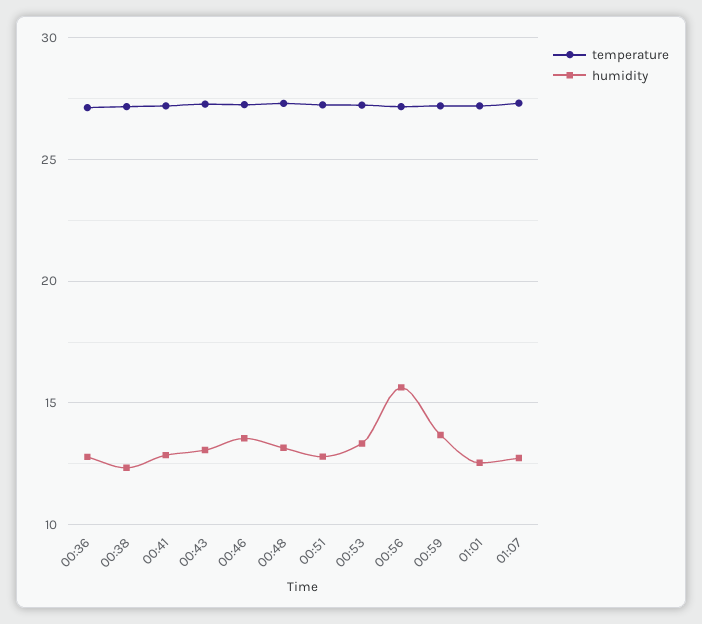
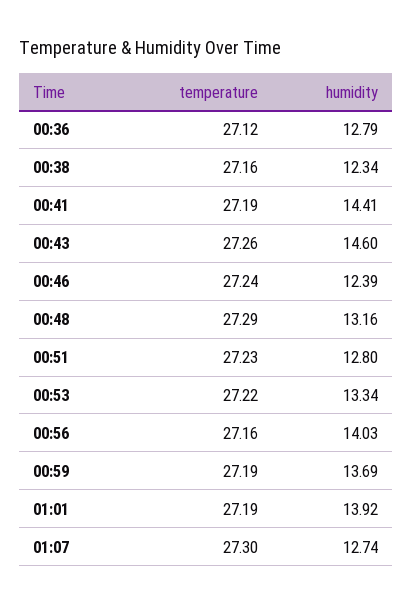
humidity, 00:41: 13 -> 14.41
humidity, 00:43: 13 -> 14.6
humidity, 00:46: 13.5 -> 12.39
humidity, 00:56: 15.5 -> 14.03
humidity, 01:01: 12.5 -> 13.92

